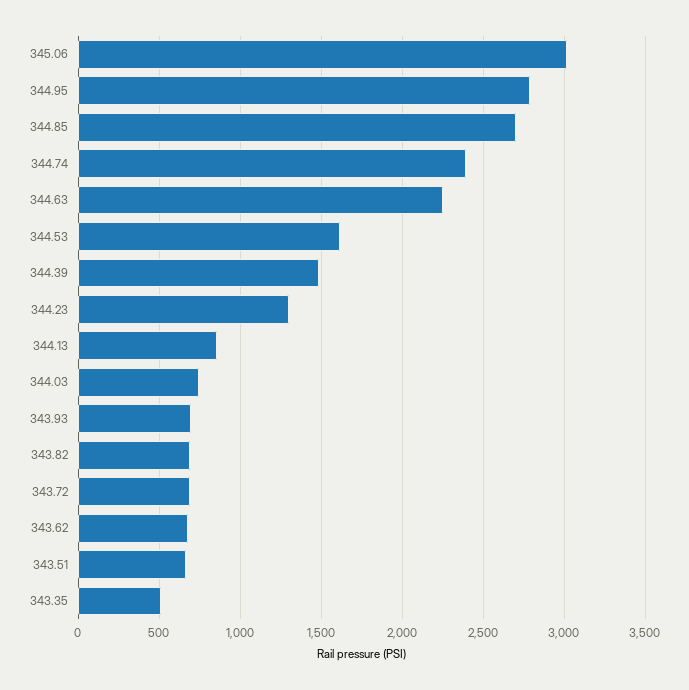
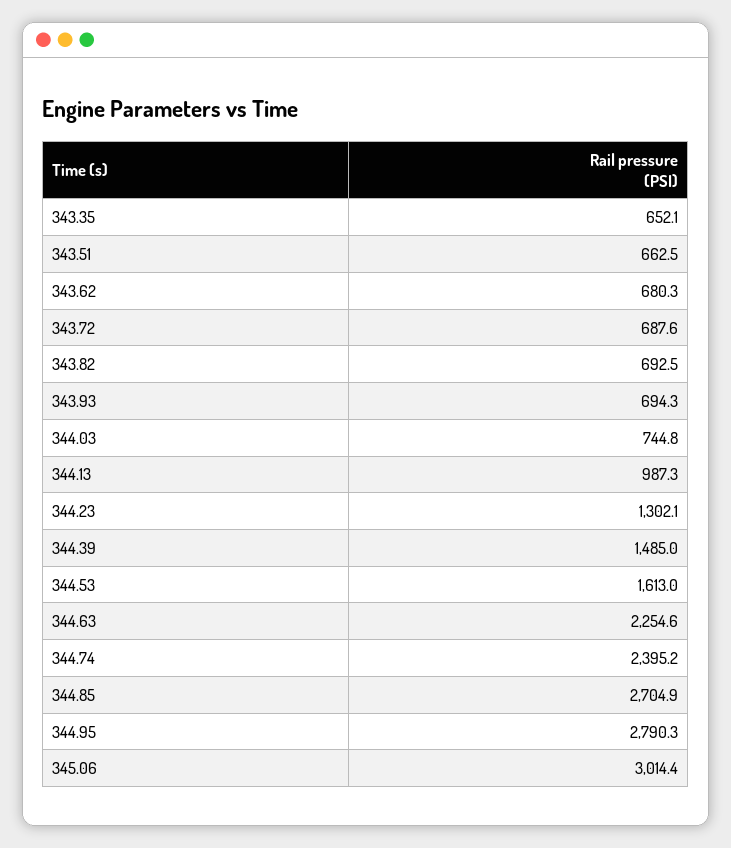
344.13: 850 -> 987.3
343.35: 500 -> 652.1

